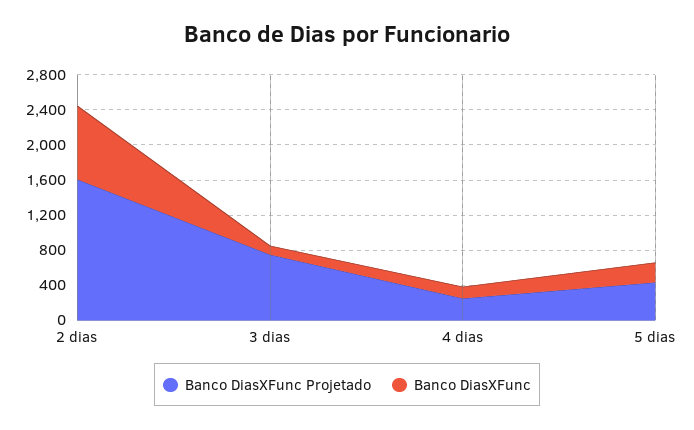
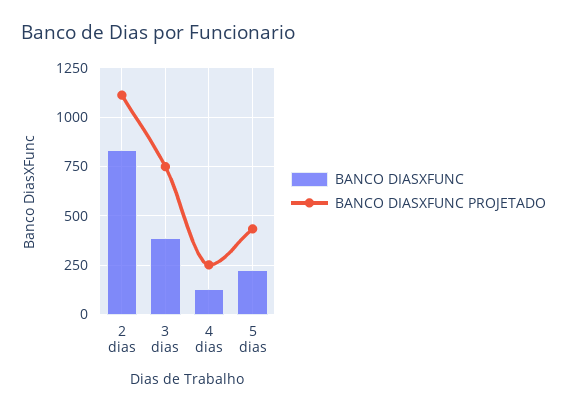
Banco DiasXFunc Projetado, 2 dias: 1600 -> 1100
Banco DiasXFunc, 3 dias: 100 -> 400

